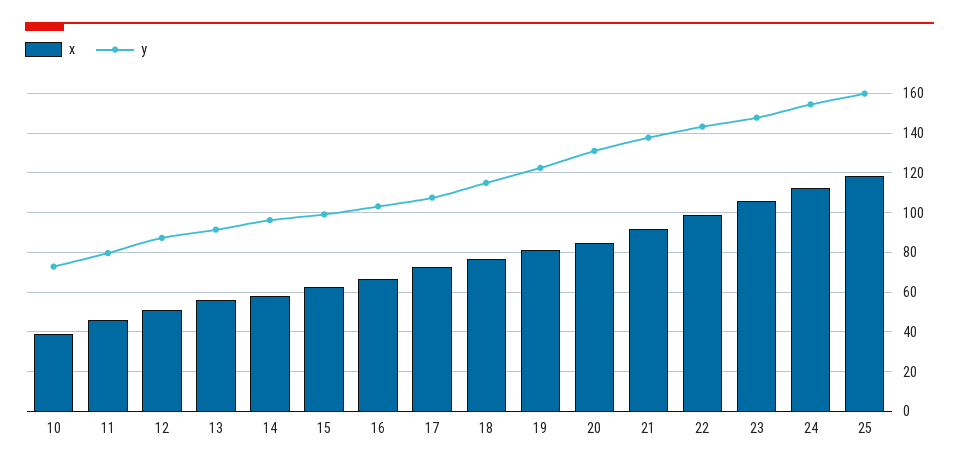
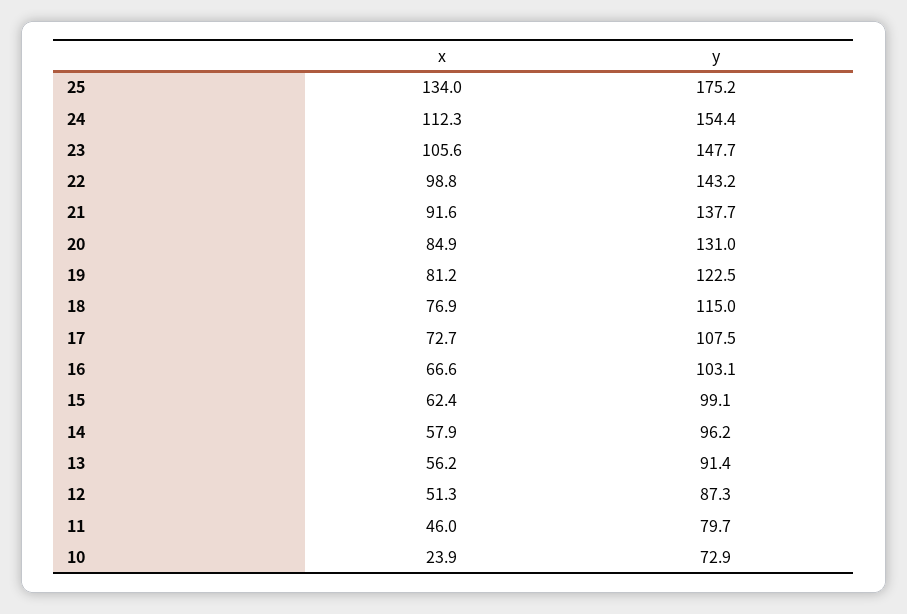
x, 10: 40 -> 23.9
x, 25: 120 -> 134
y, 25: 160 -> 175.2

